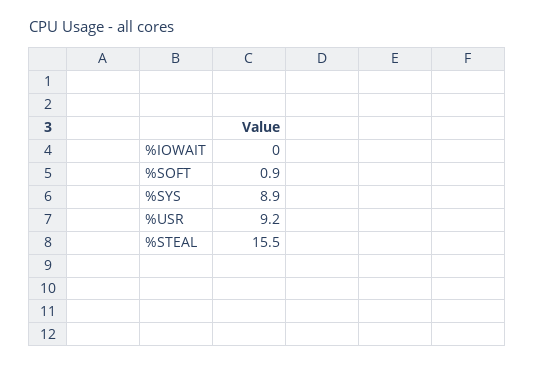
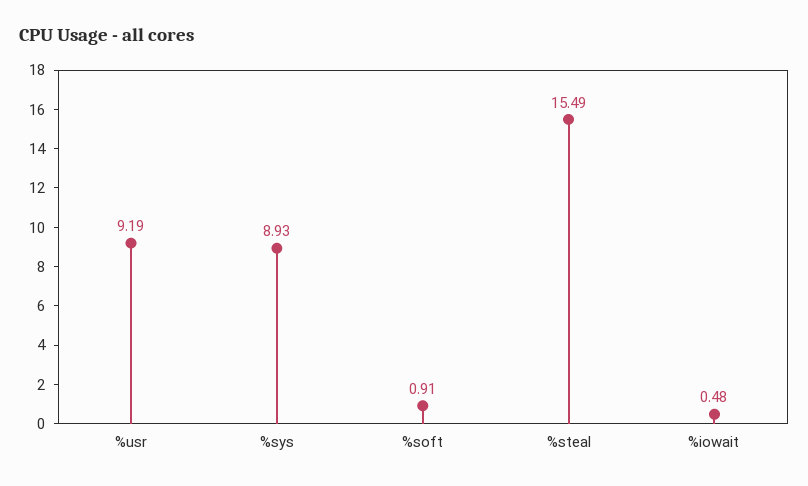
%IOWAIT: 0 -> 0.48

